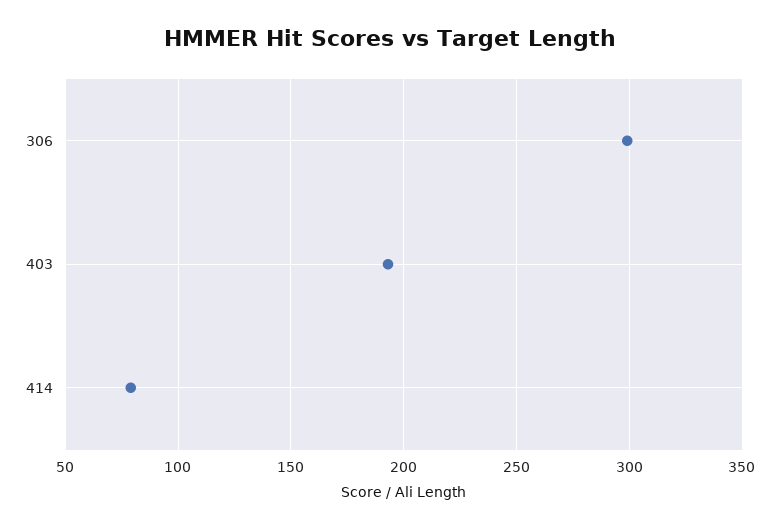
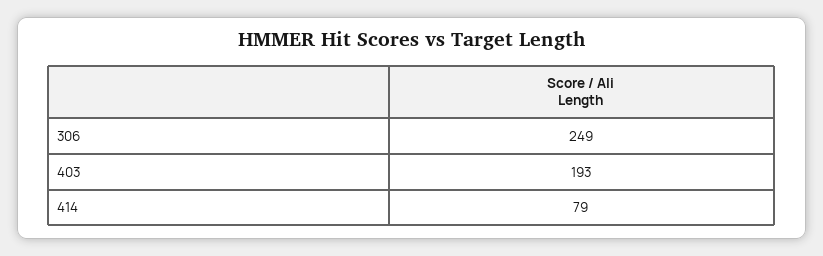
306: 300 -> 249

